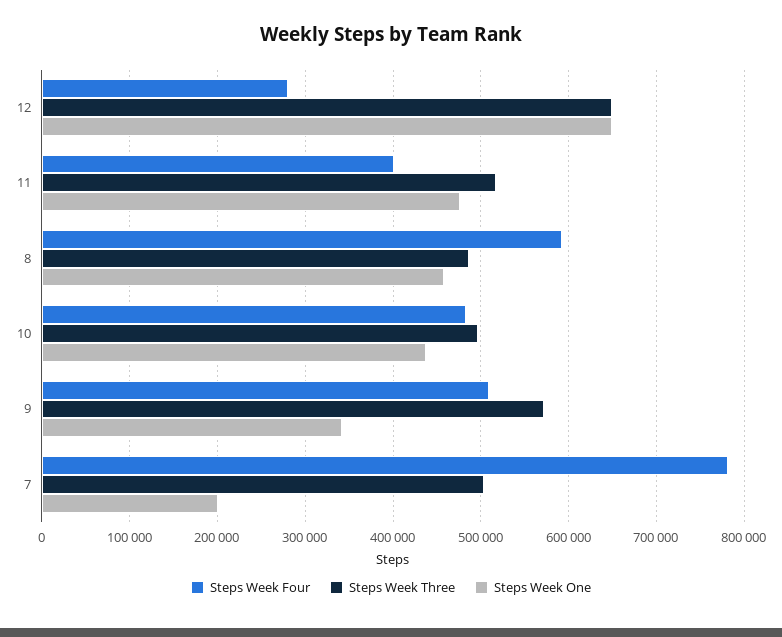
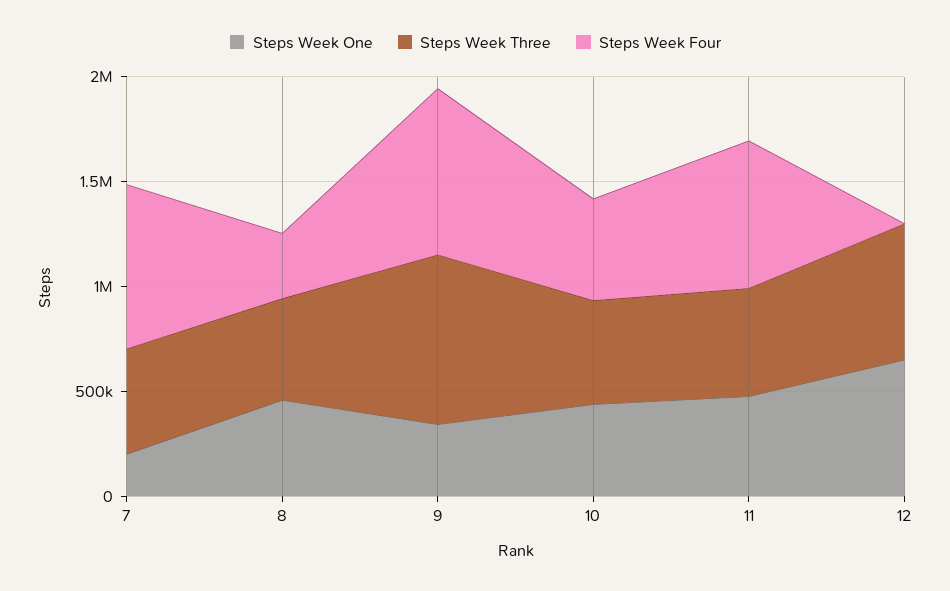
Steps Week Four, 12: 280000 -> 0
Steps Week Four, 11: 400000 -> 700000
Steps Week Four, 8: 590000 -> 300000
Steps Week Four, 9: 510000 -> 800000
Steps Week Three, 9: 570000 -> 800000

